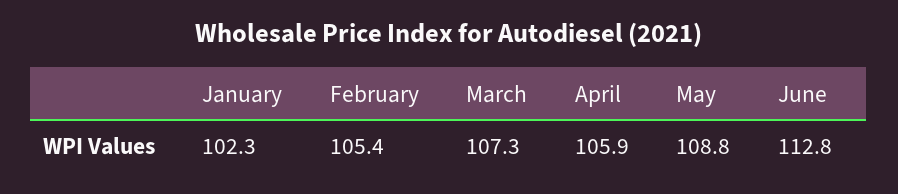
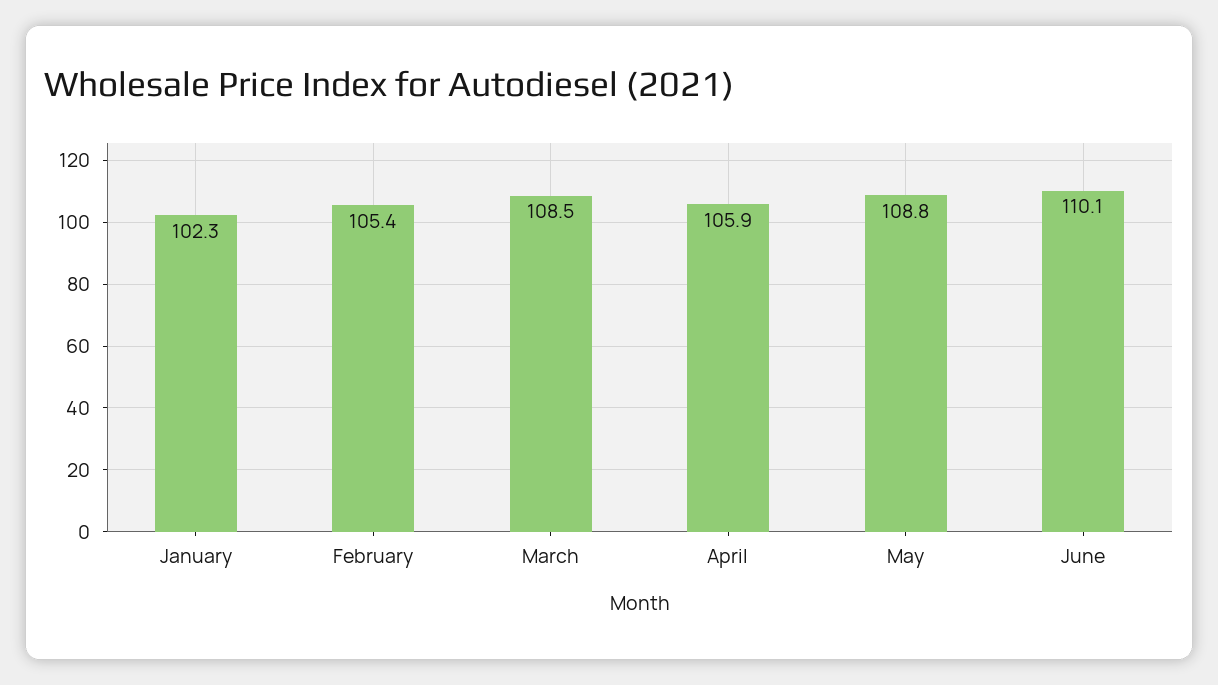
March: 107.3 -> 108.5
June: 112.8 -> 110.1

